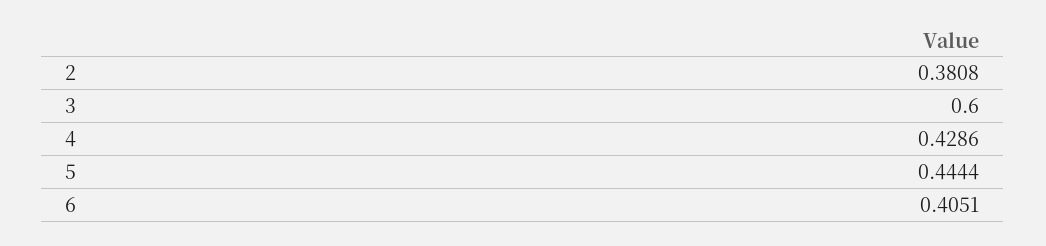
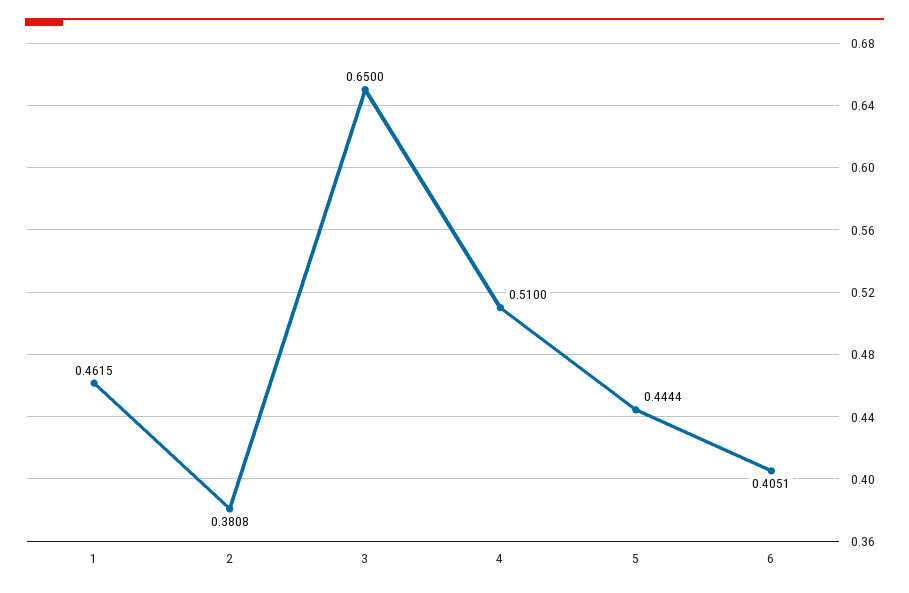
3: 0.6 -> 0.65
4: 0.4286 -> 0.51
1: none -> 0.4615

